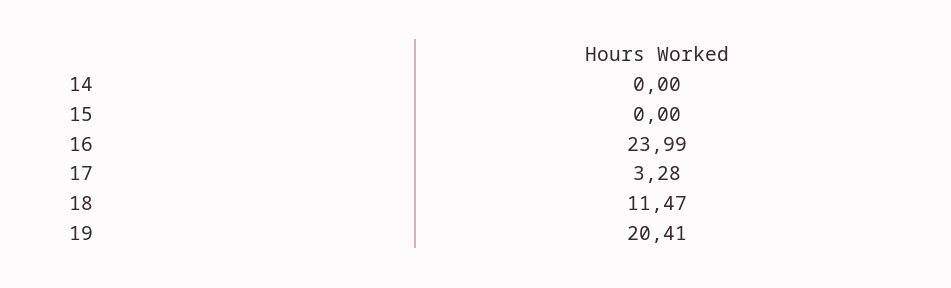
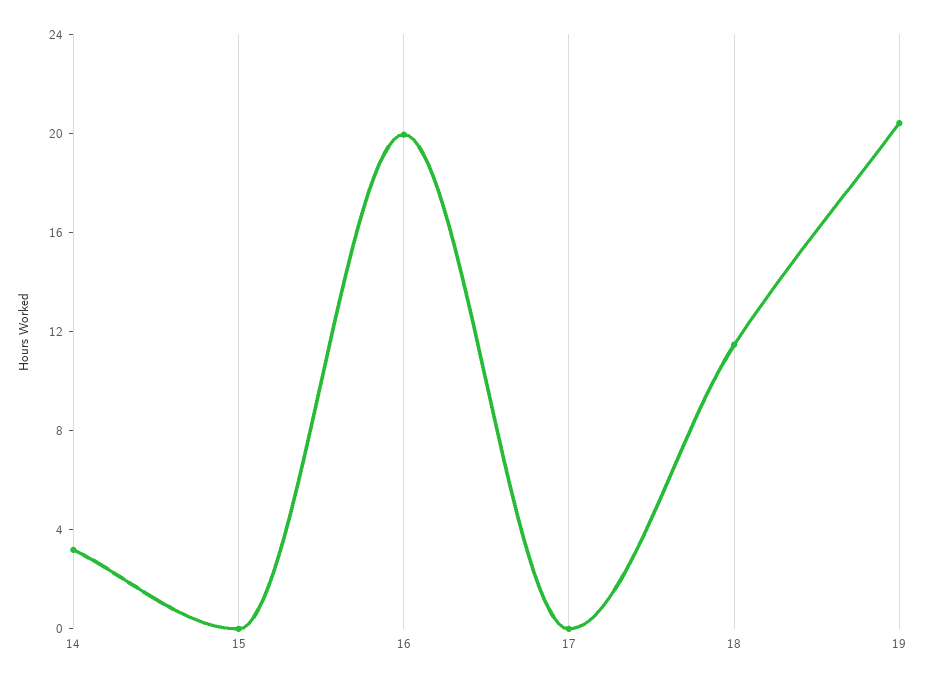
14: 0 -> 3
16: 23.99 -> 20
17: 3.28 -> 0

